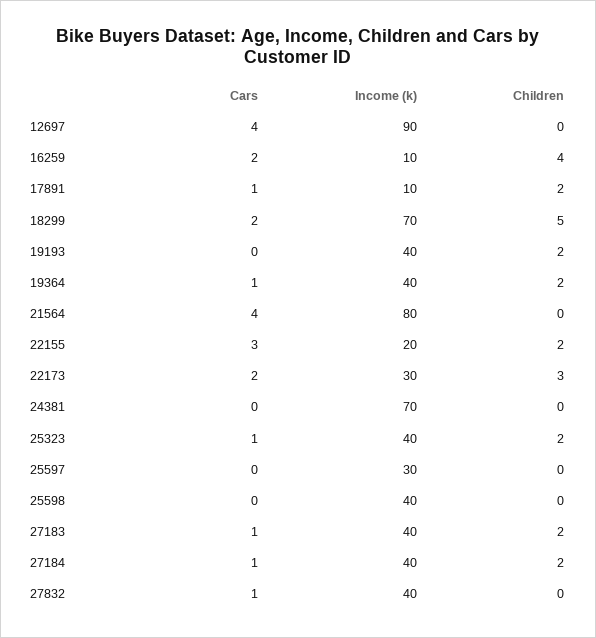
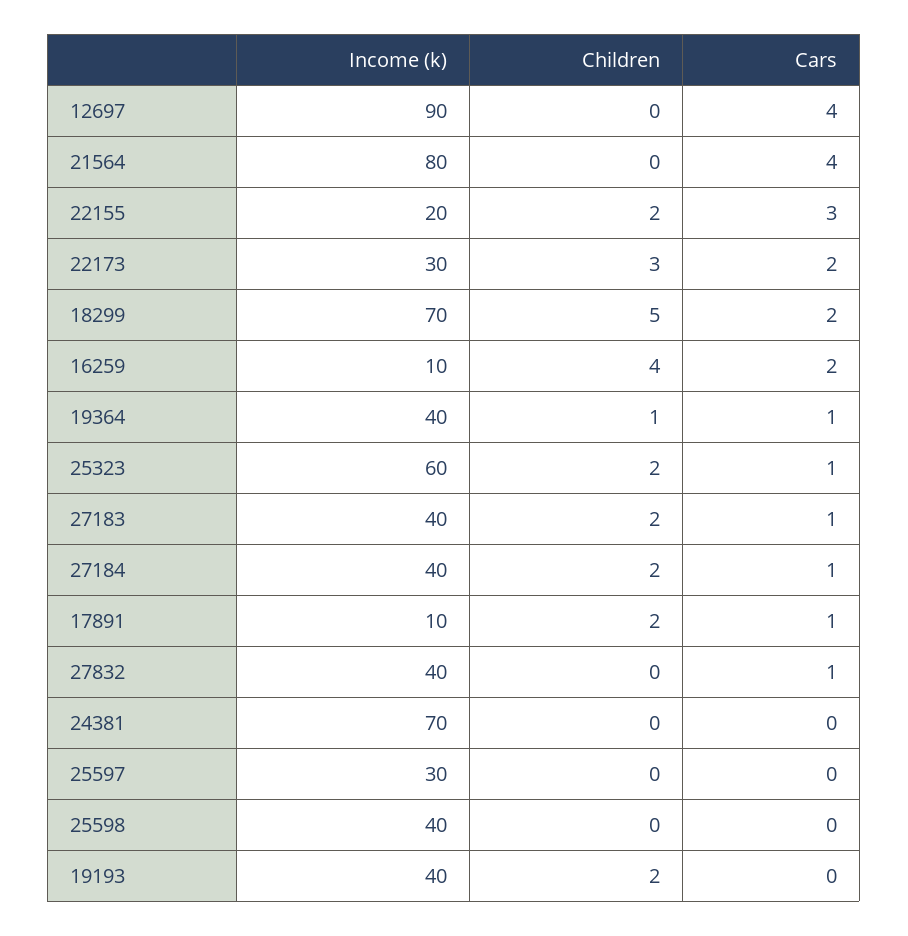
Children, 19364: 2 -> 1
Income (k), 25323: 40 -> 60

